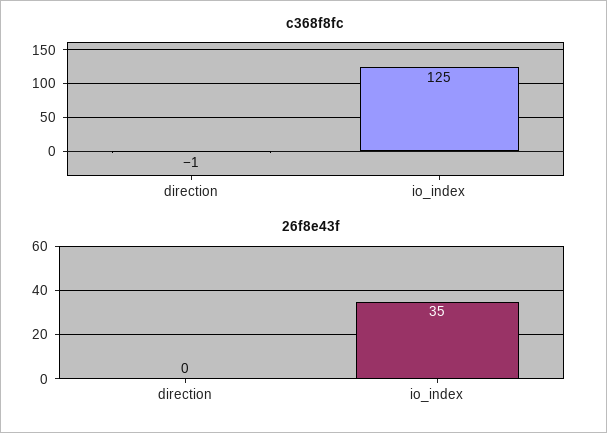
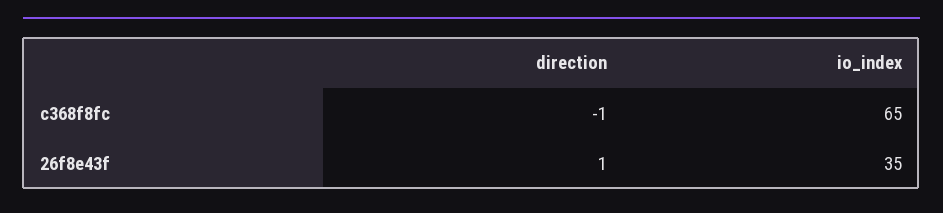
c368f8fc, io_index: 125 -> 65
26f8e43f, direction: 0 -> 1

